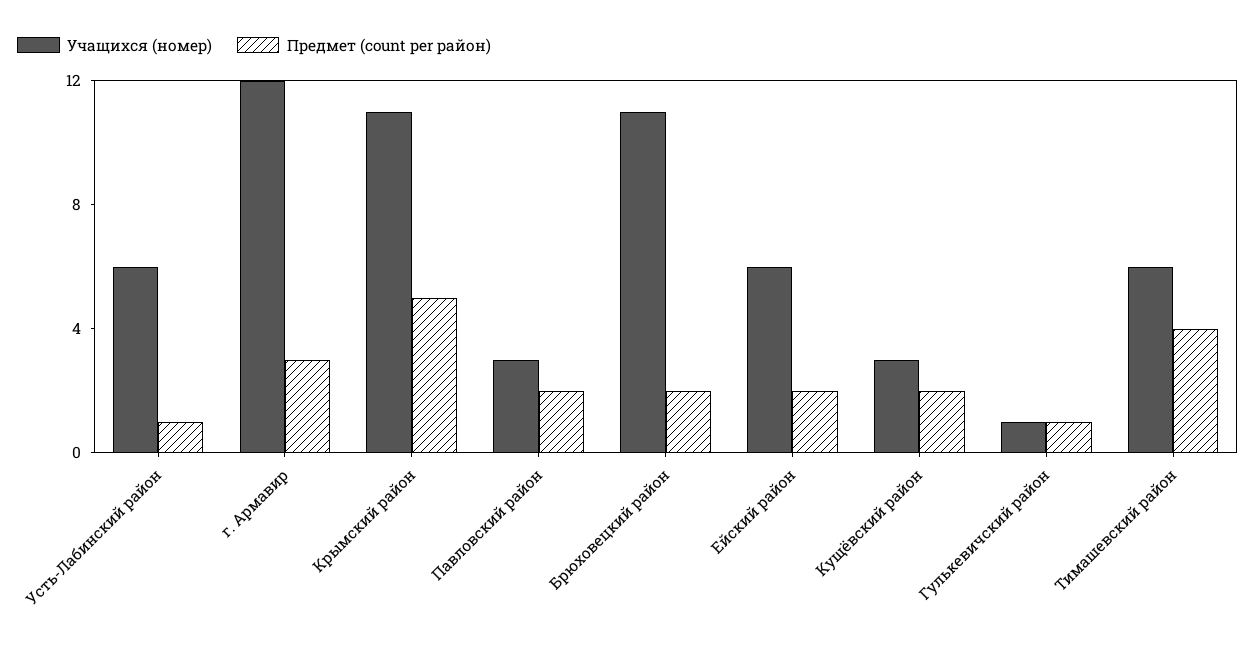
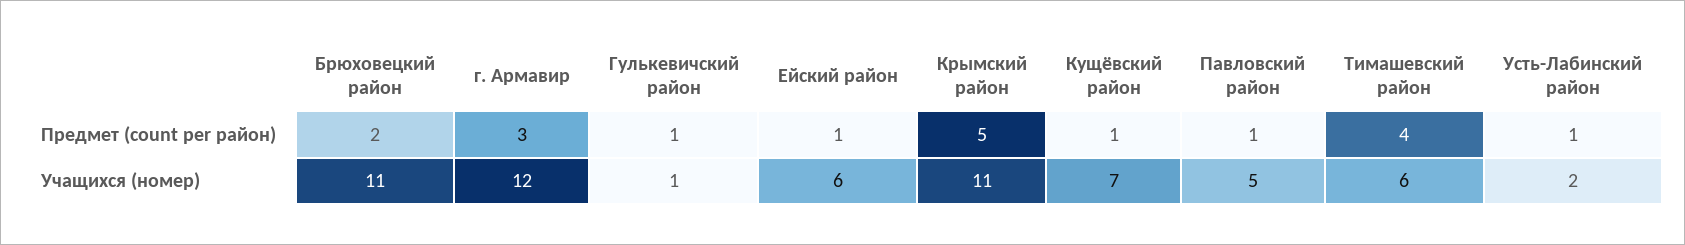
Учащихся (номер), Усть-Лабинский район: 6 -> 2
Учащихся (номер), Павловский район: 3 -> 5
Предмет (count per район), Павловский район: 2 -> 1
Предмет (count per район), Ейский район: 2 -> 1
Учащихся (номер), Кущёвский район: 3 -> 7
Предмет (count per район), Кущёвский район: 2 -> 1

